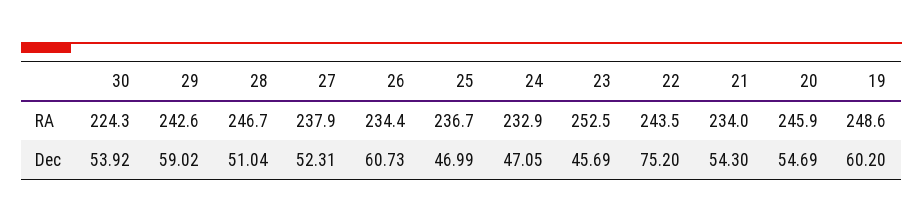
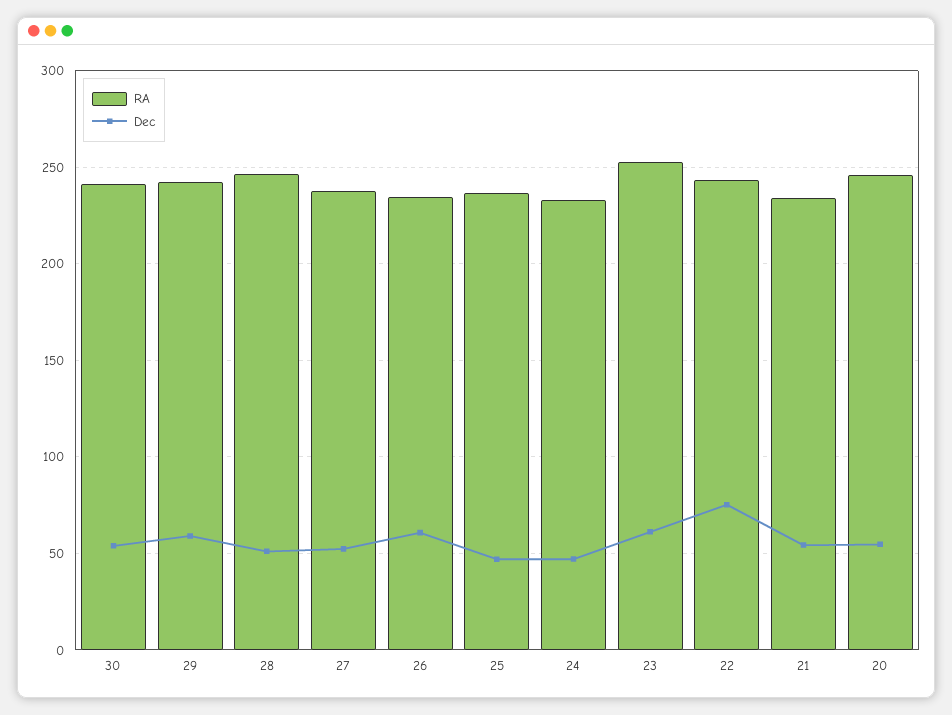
RA, 30: 224.3 -> 240
RA, 19: 248.6 -> none
Dec, 23: 45.69 -> 60
Dec, 19: 60.2 -> none

